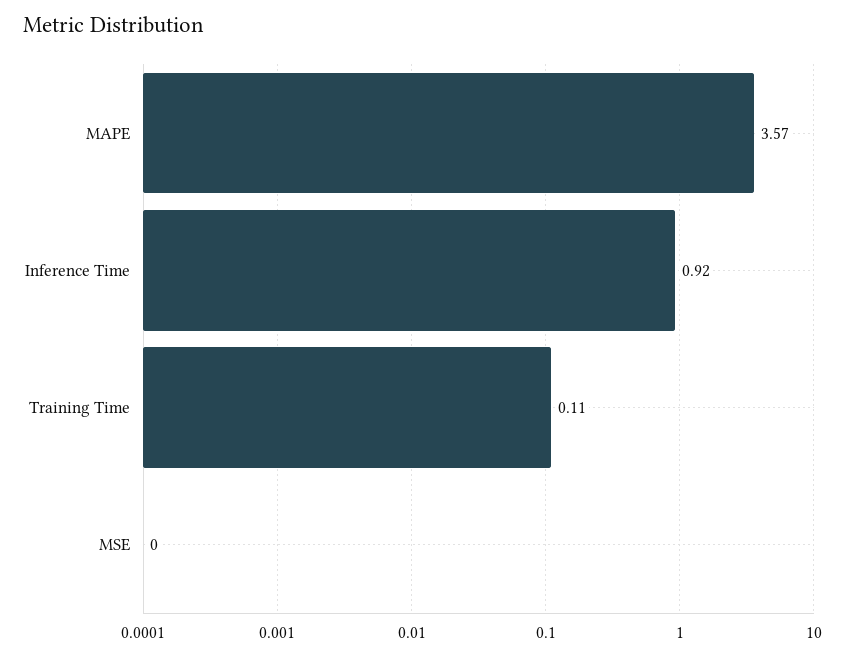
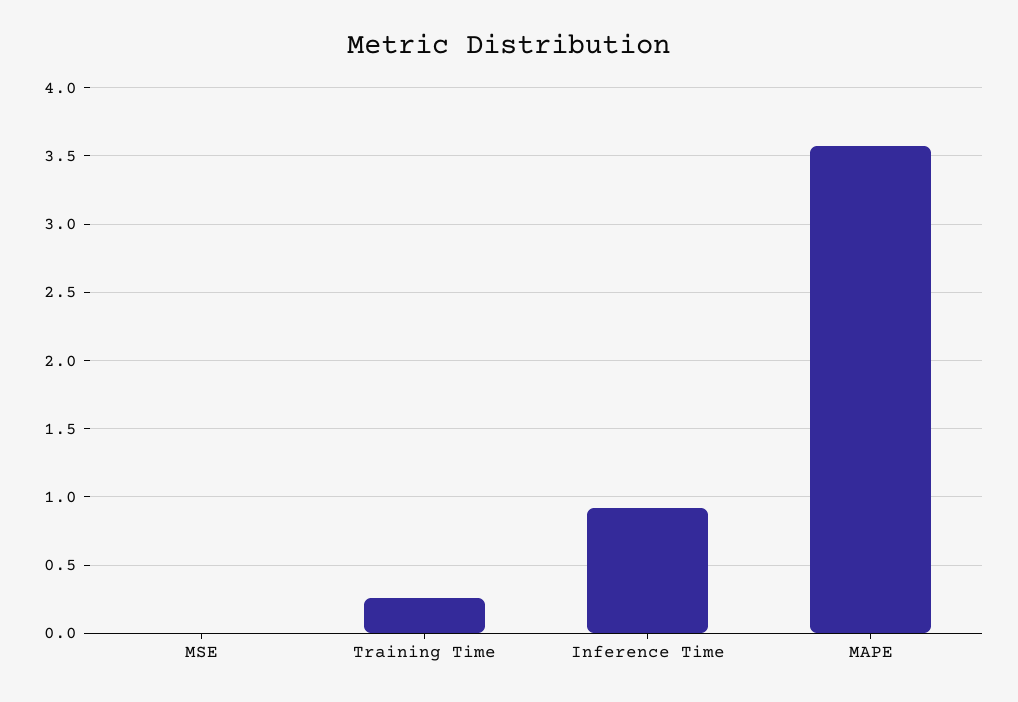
Training Time: 0.11 -> 0.25

